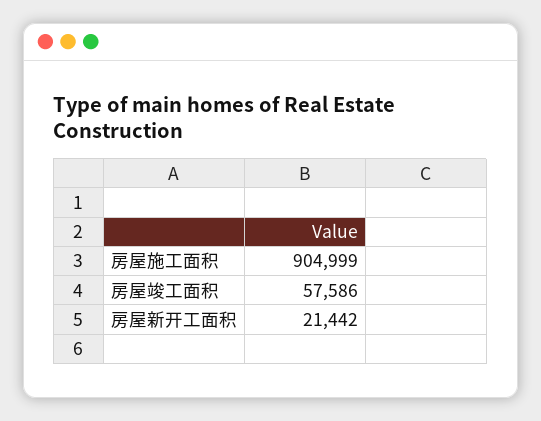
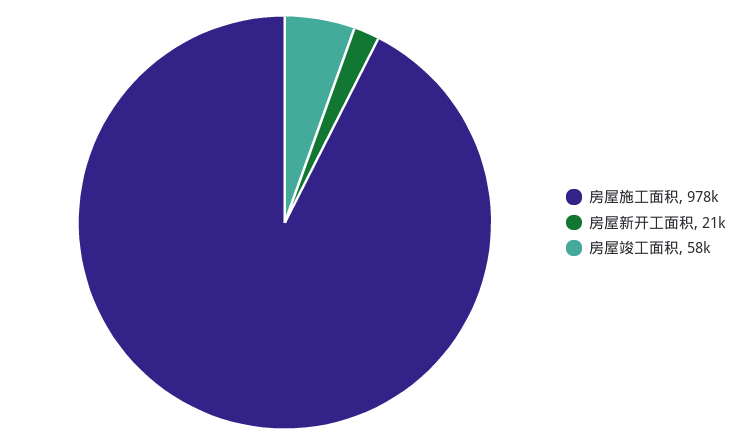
房屋施工面积: 904999 -> 978000

